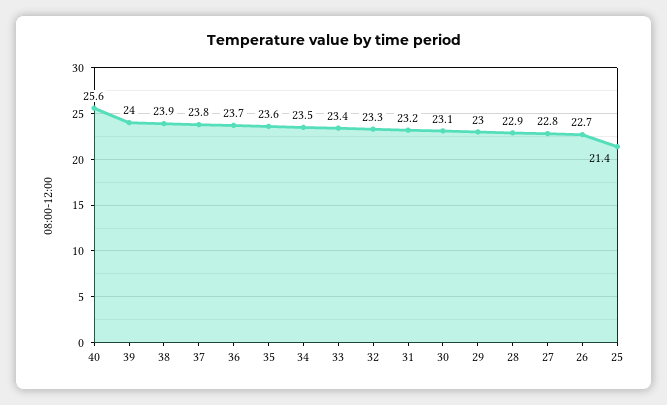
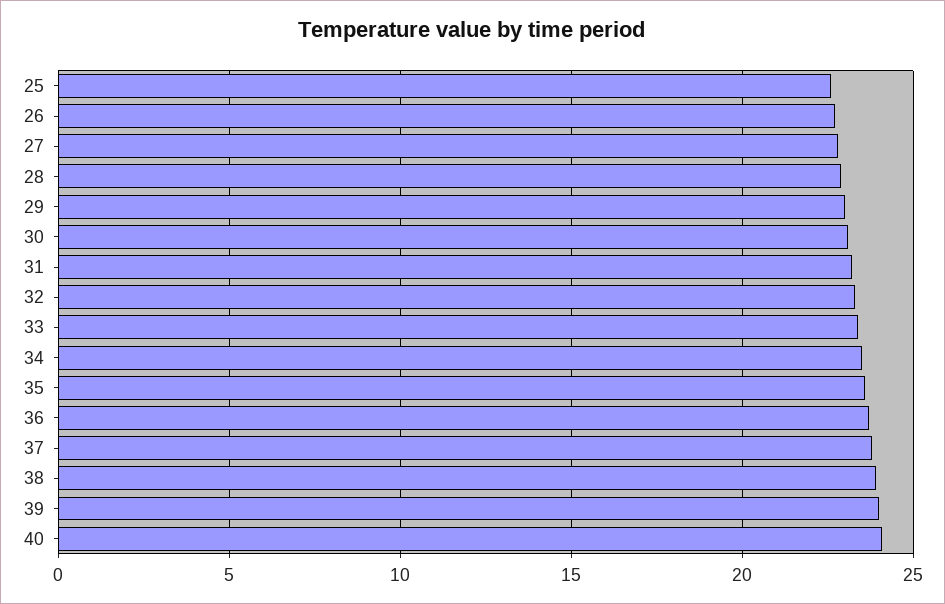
40: 25.6 -> 24
25: 21.4 -> 22.5

